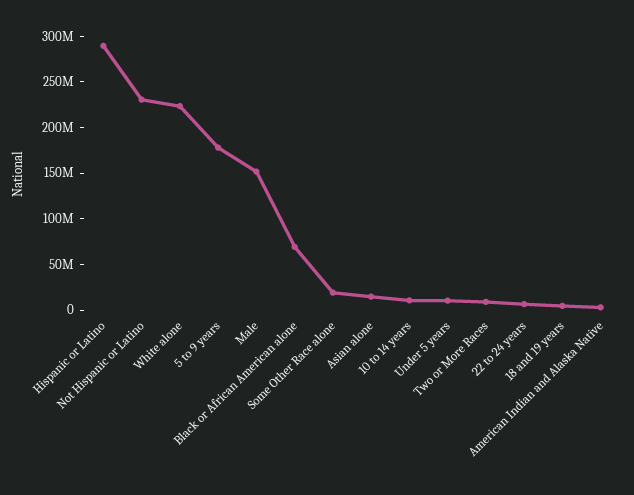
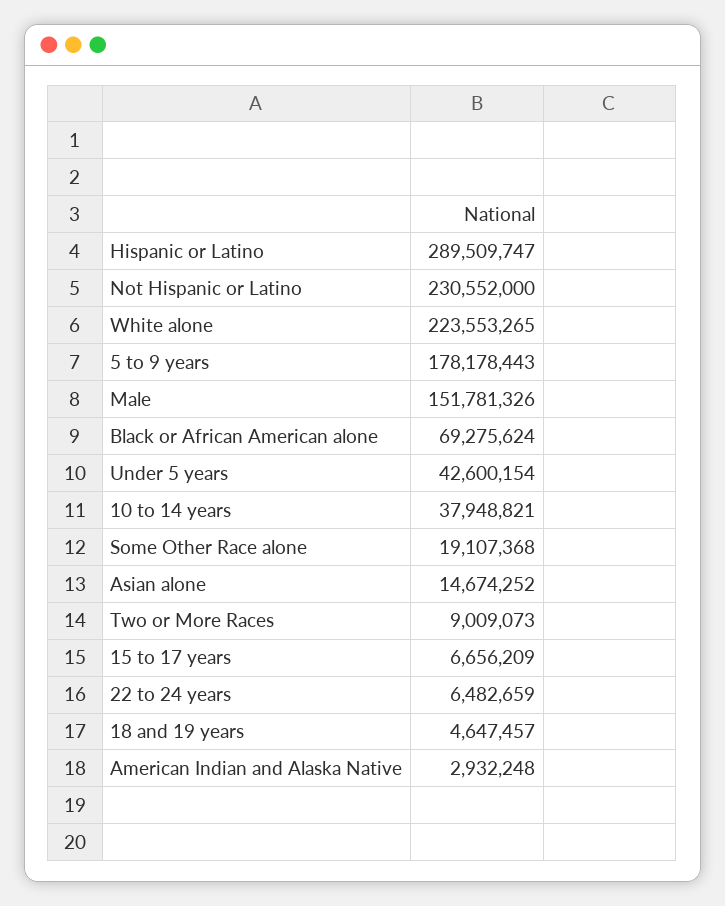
10 to 14 years: 10000000 -> 37948821
Under 5 years: 10000000 -> 42600154
15 to 17 years: none -> 6656209

